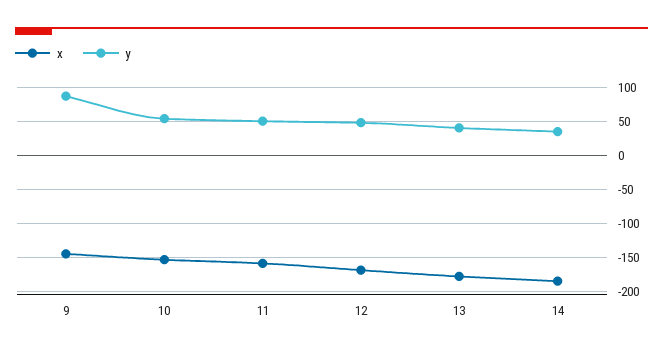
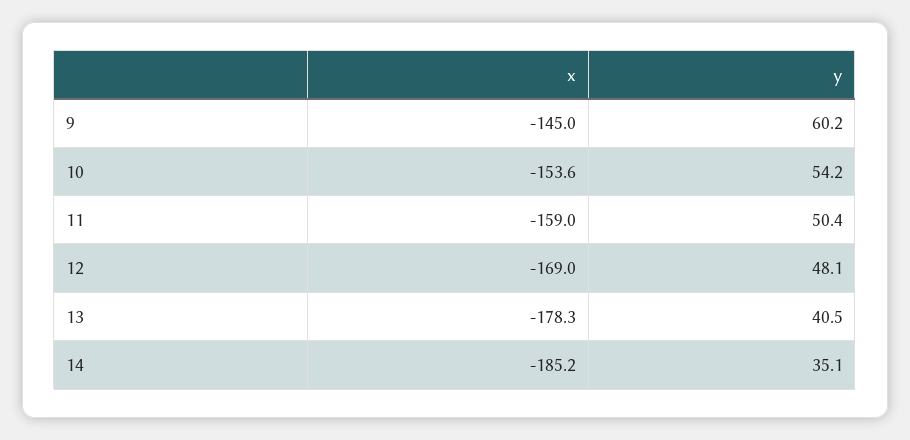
y, 9: 90 -> 60.2

